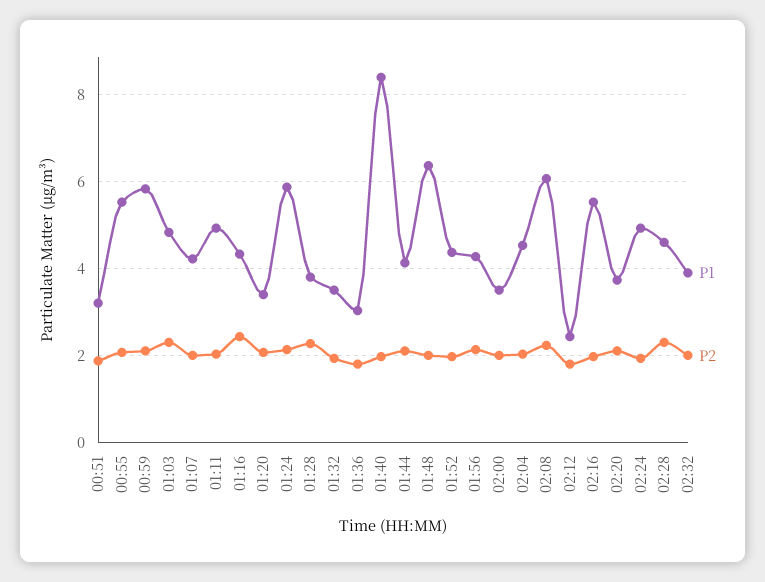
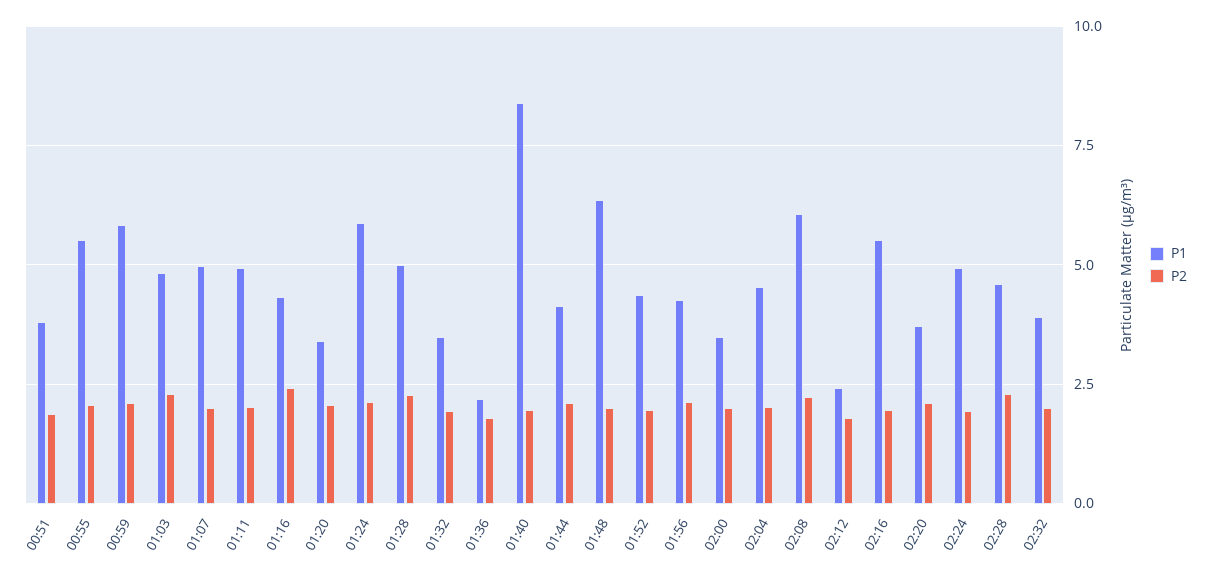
P1, 00:51: 3.2 -> 3.75
P1, 01:07: 4.2 -> 5
P1, 01:28: 3.8 -> 5
P1, 01:36: 3 -> 2.25

